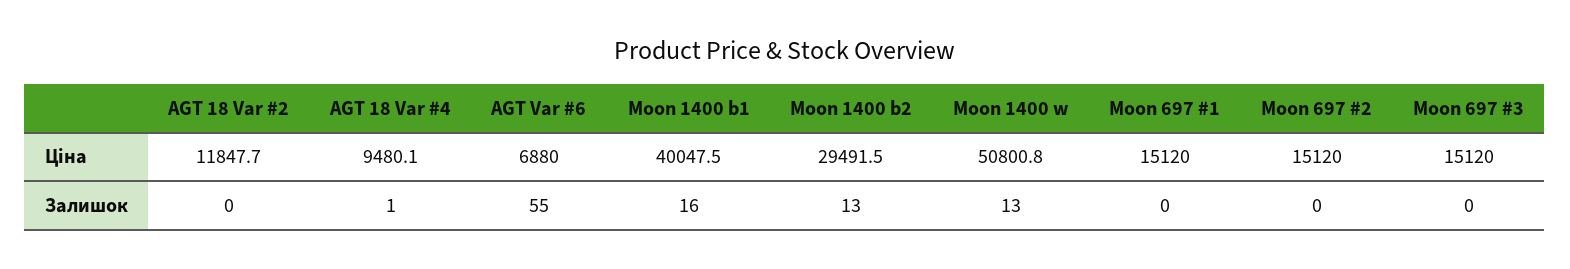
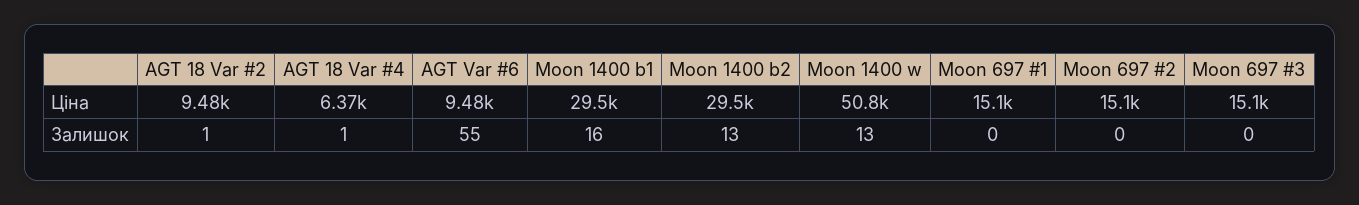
AGT 18 Var #2, Ціна: 11847.7 -> 9480
AGT 18 Var #4, Ціна: 9480.1 -> 6370
AGT Var #6, Ціна: 6880 -> 9480
Moon 1400 b1, Ціна: 40047.5 -> 29500
AGT 18 Var #2, Залишок: 0 -> 1

